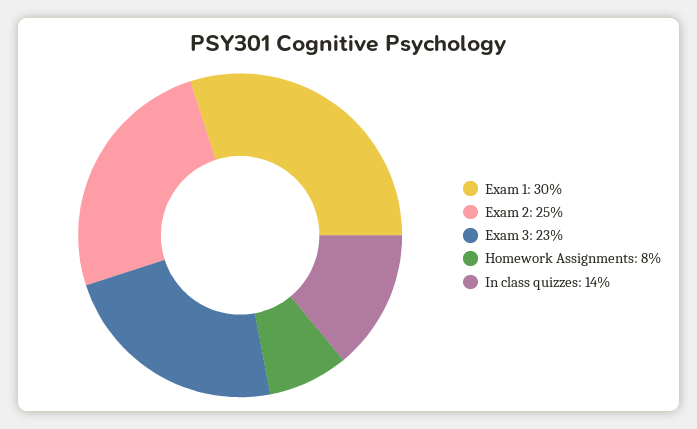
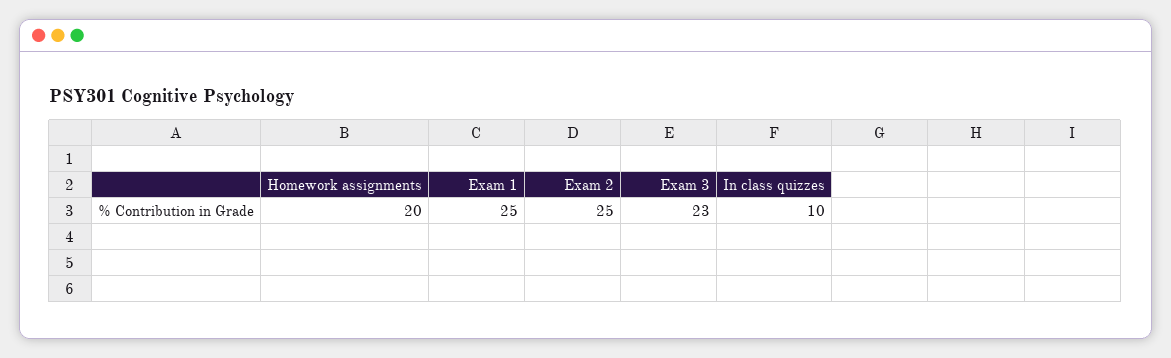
Exam 1: 30 -> 25
Homework Assignments: 8 -> 20
In class quizzes: 14 -> 10

